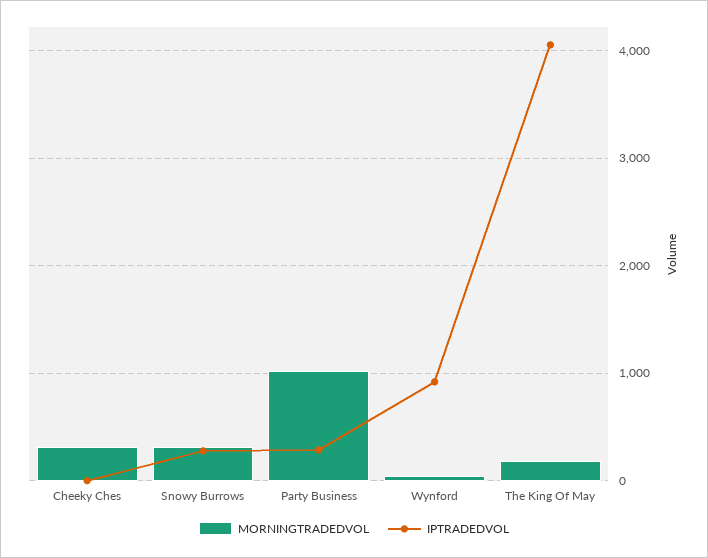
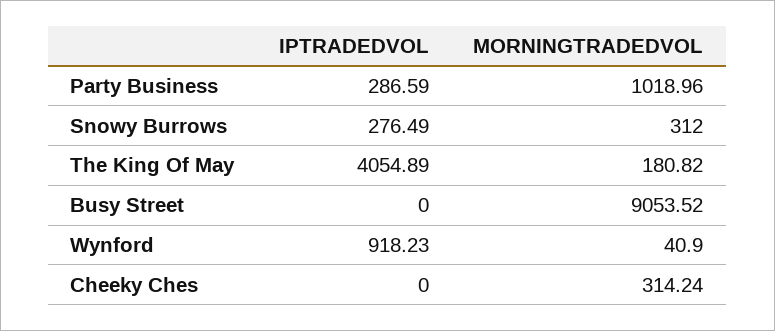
IPTRADEDVOL, Busy Street: none -> 0
MORNINGTRADEDVOL, Busy Street: none -> 9053.52

